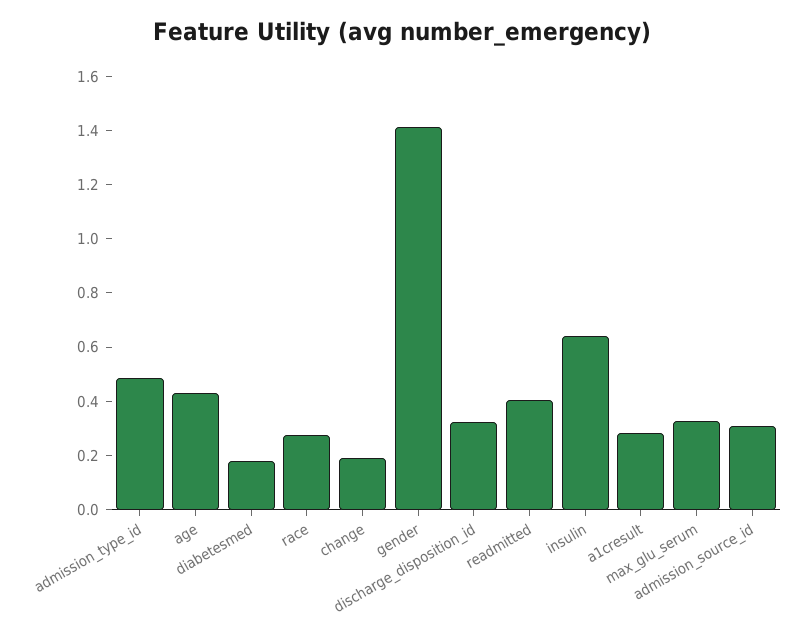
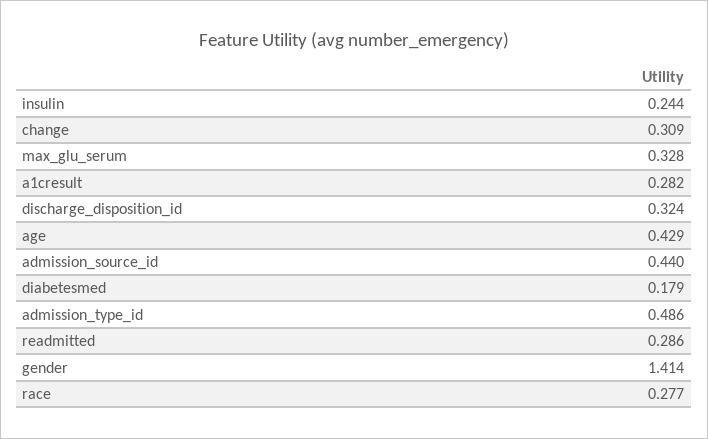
change: 0.2 -> 0.309
readmitted: 0.4 -> 0.286
insulin: 0.65 -> 0.244
admission_source_id: 0.3 -> 0.44

